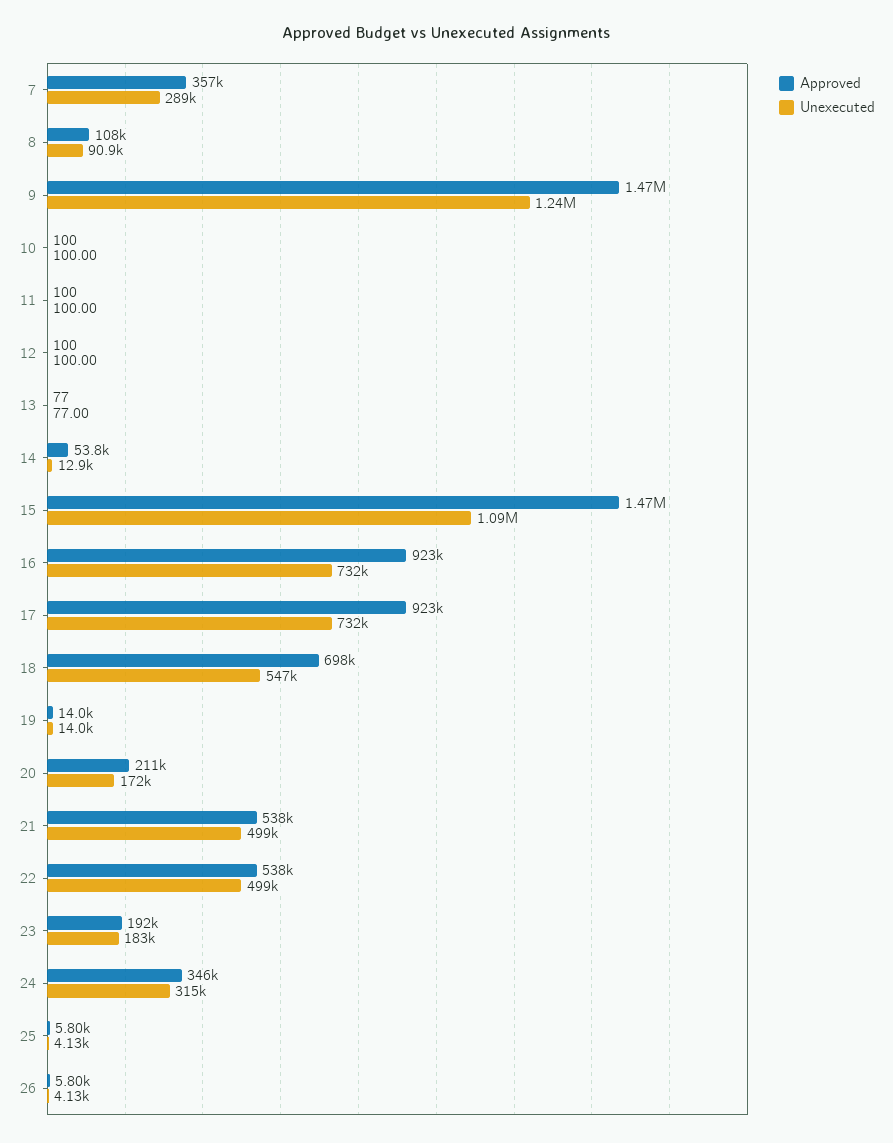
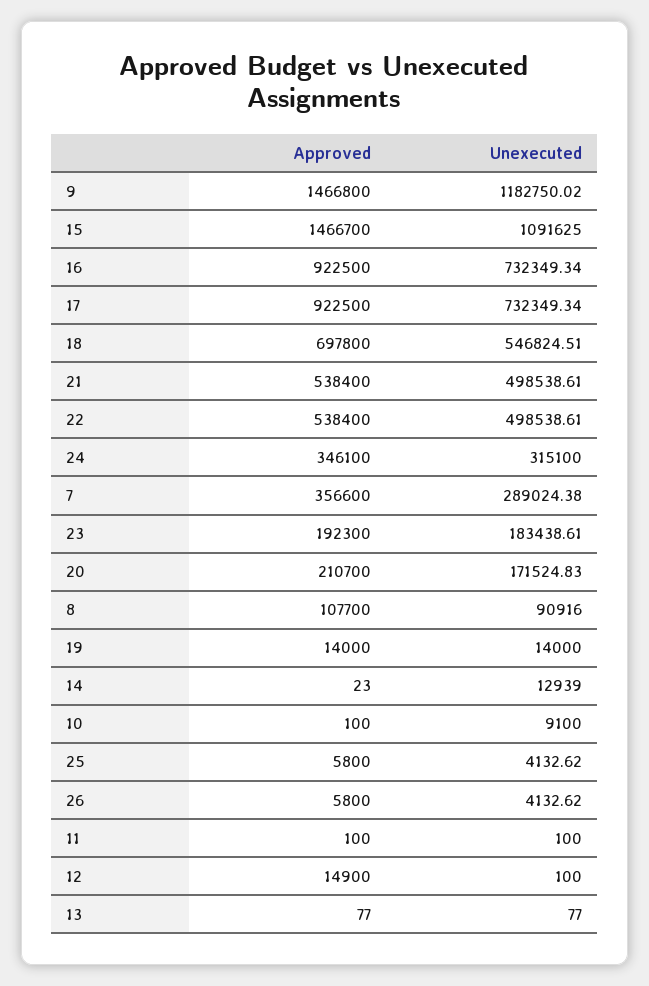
Unexecuted, 9: 1240000 -> 1182750.02
Unexecuted, 10: 100 -> 9100
Approved, 12: 100 -> 14900
Approved, 14: 53800 -> 23

